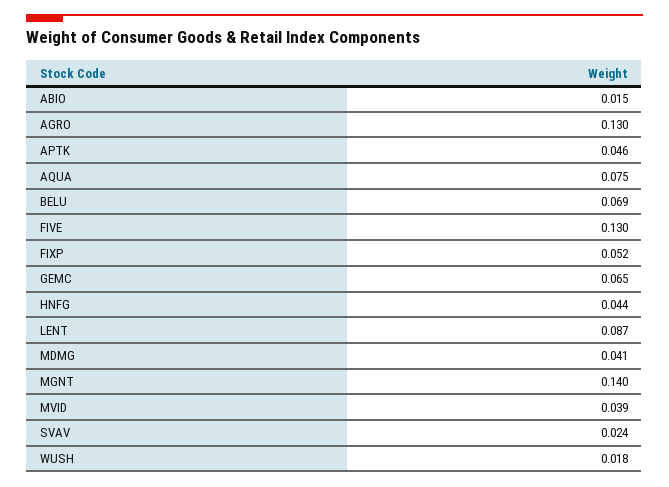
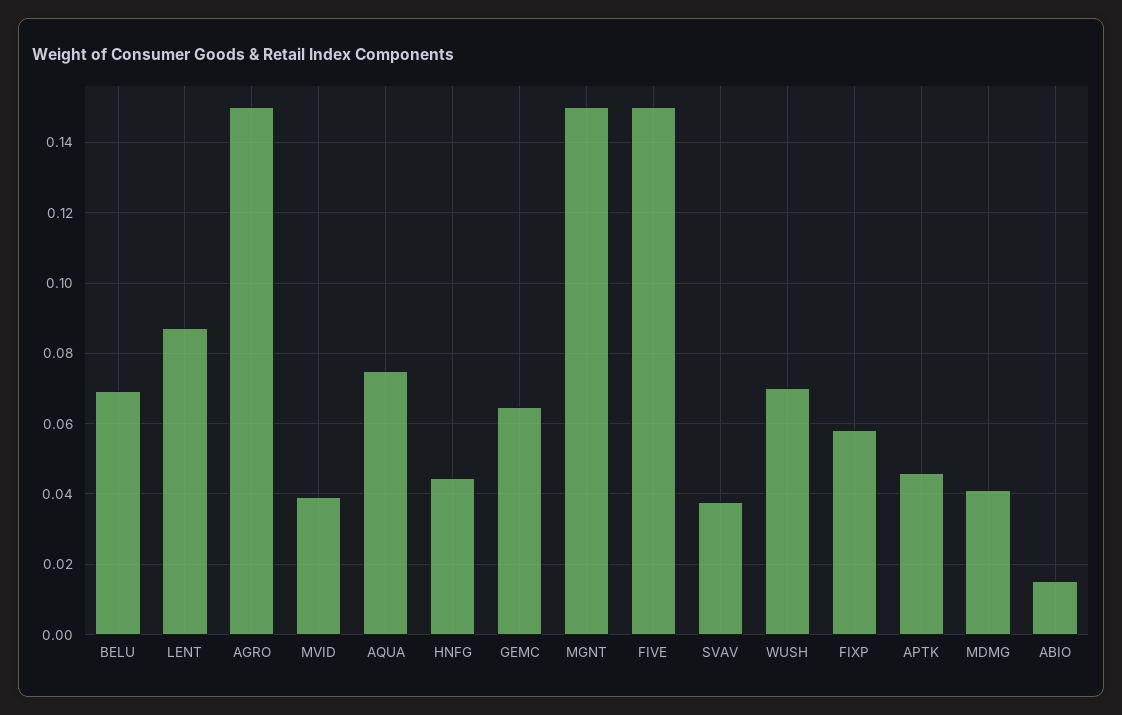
AGRO: 0.13 -> 0.15
FIVE: 0.13 -> 0.15
FIXP: 0.052 -> 0.058
MGNT: 0.14 -> 0.15
SVAV: 0.024 -> 0.038
WUSH: 0.018 -> 0.07

